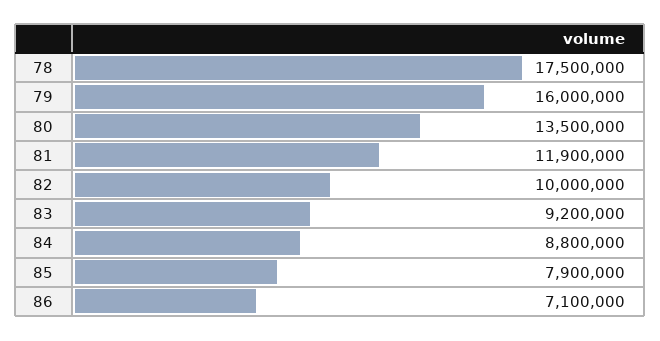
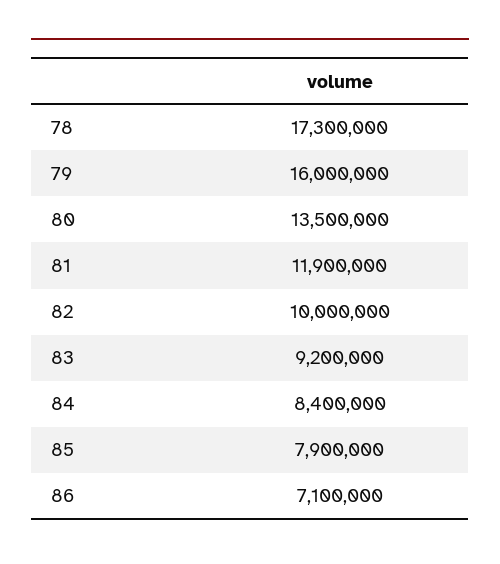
78: 17500000 -> 17300000
84: 8800000 -> 8400000

